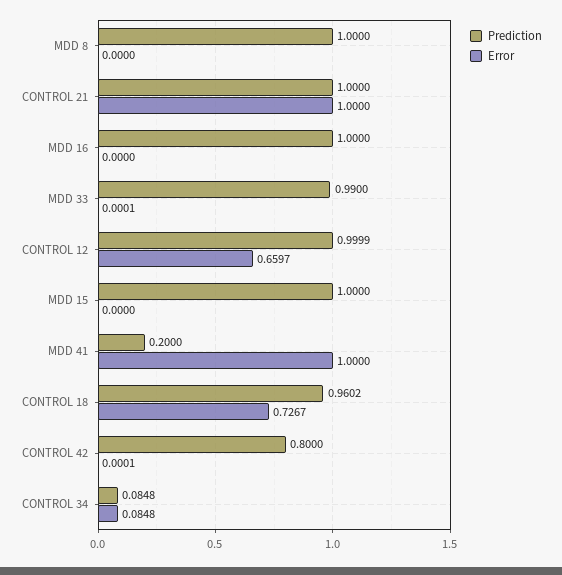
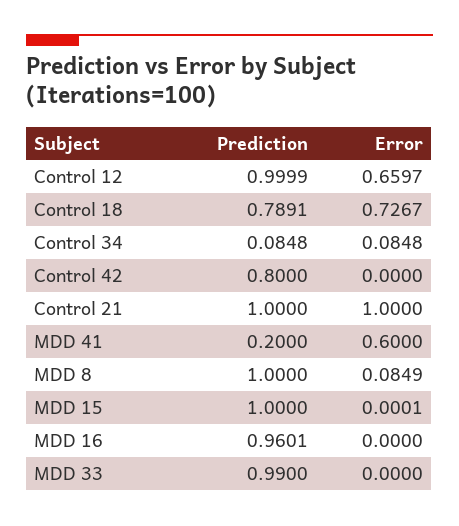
Error, MDD 8: 0 -> 0.0849
Prediction, MDD 16: 1 -> 0.9601
Error, MDD 33: 0.0001 -> 0
Error, MDD 15: 0 -> 0.0001
Error, MDD 41: 1 -> 0.6
Prediction, CONTROL 18: 0.9602 -> 0.7891
Error, CONTROL 42: 0.0001 -> 0

